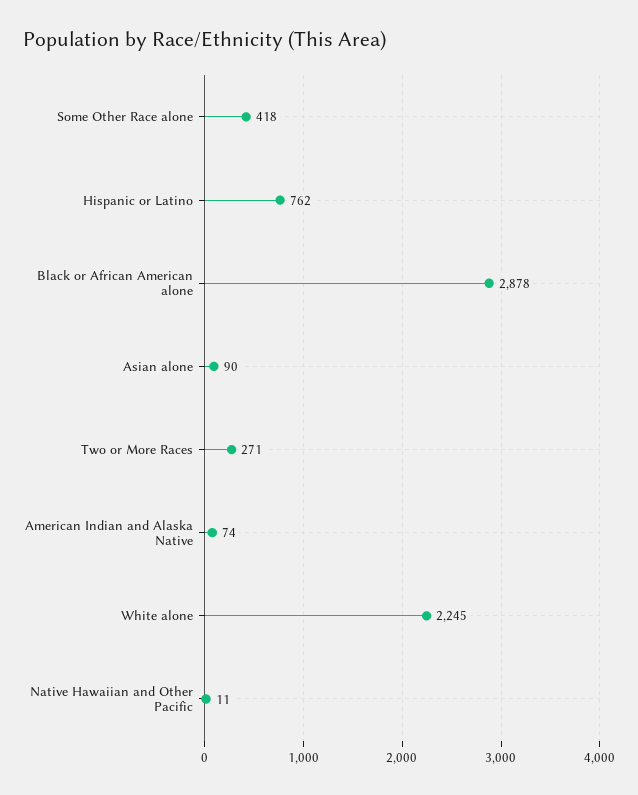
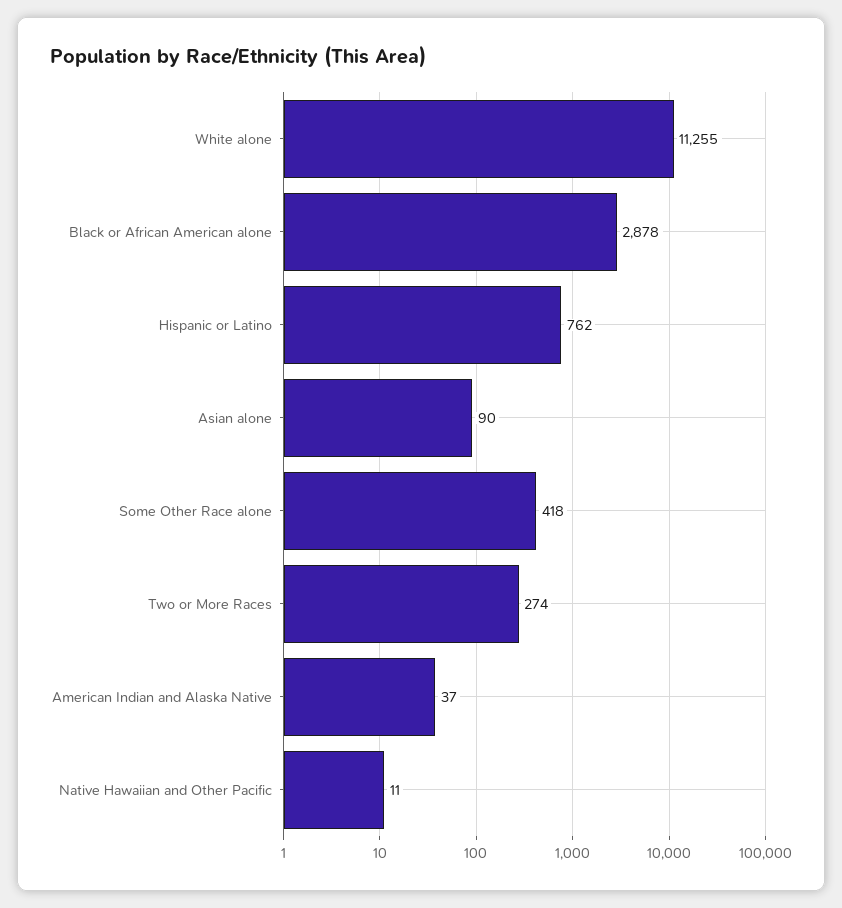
Two or More Races: 271 -> 274
American Indian and Alaska Native: 74 -> 37
White alone: 2245 -> 11255

